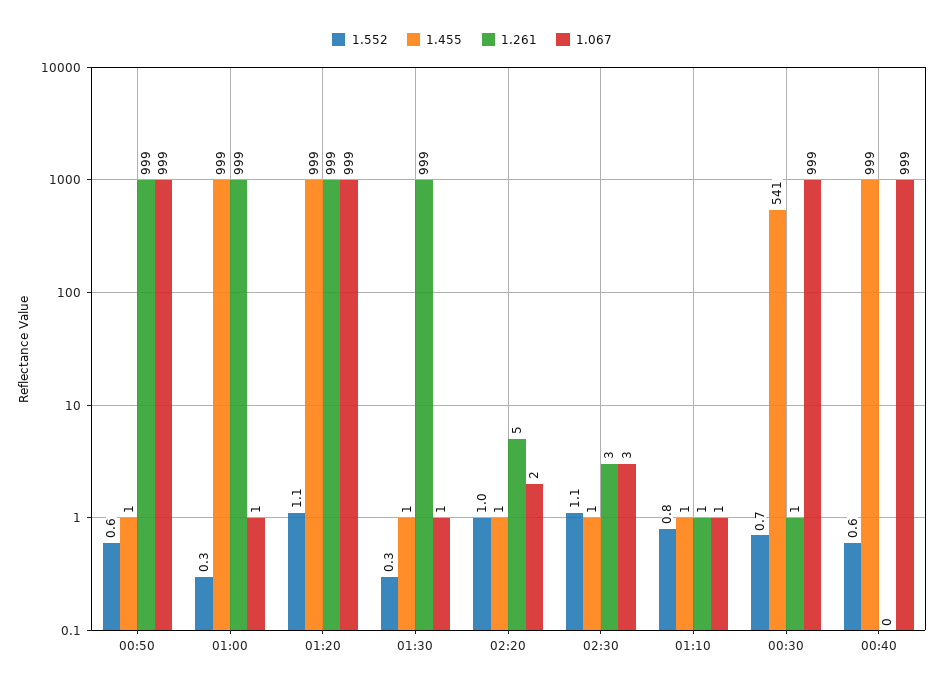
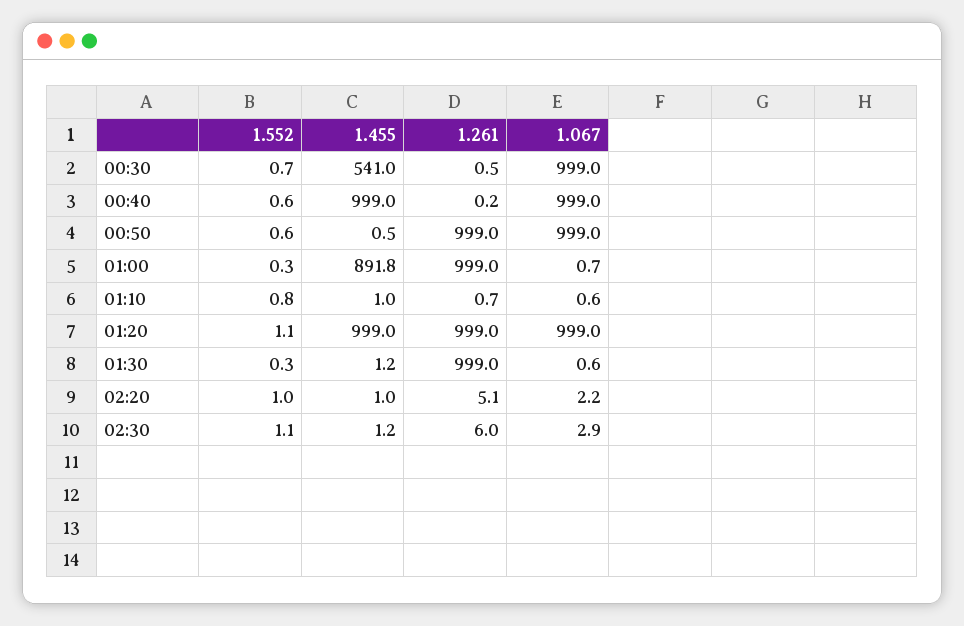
1.455, 01:00: 999 -> 891.8
1.261, 02:30: 3 -> 6

